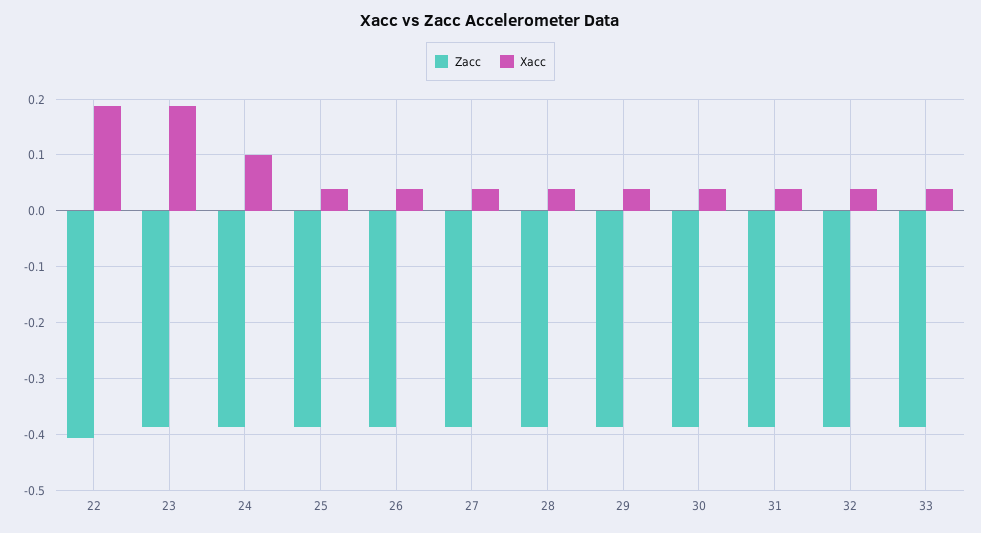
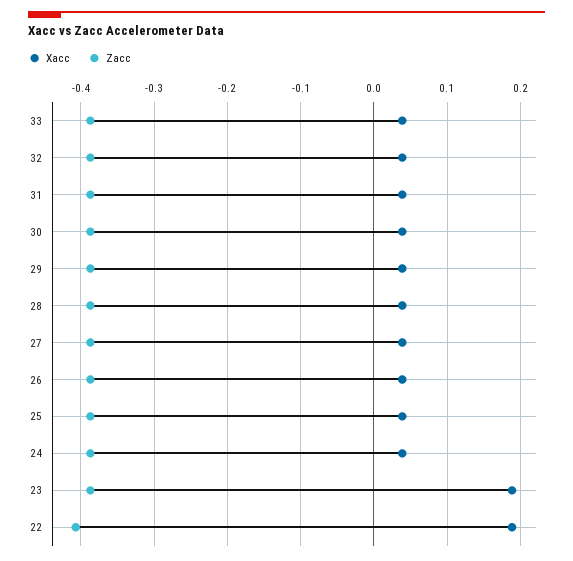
Xacc, 24: 0.1 -> 0.04

